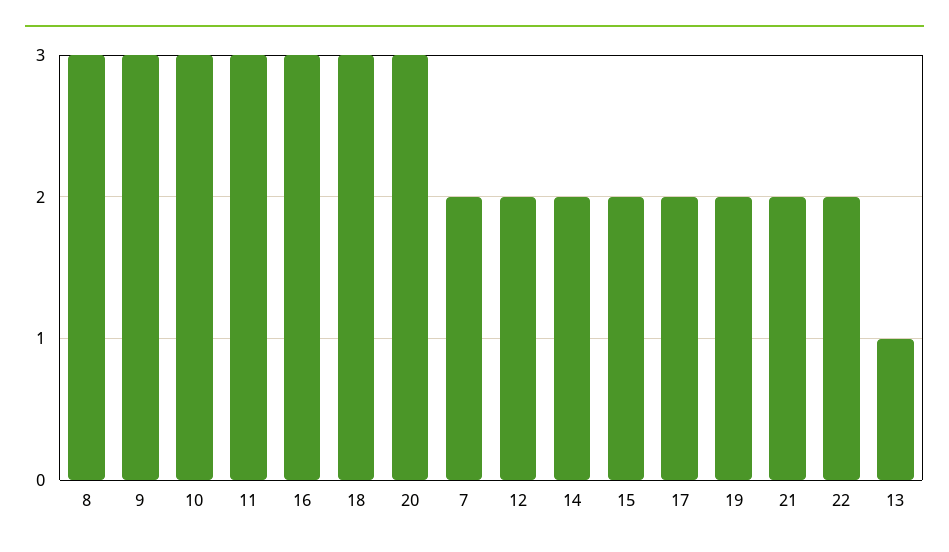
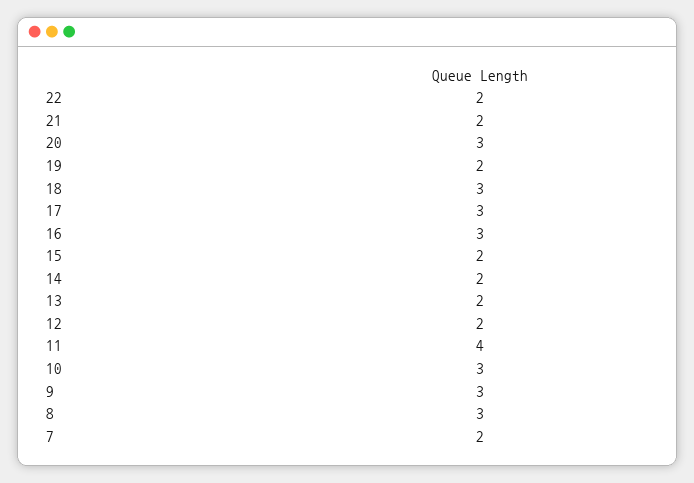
11: 3 -> 4
17: 2 -> 3
13: 1 -> 2

